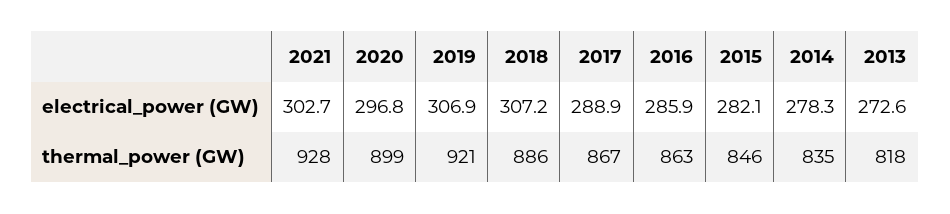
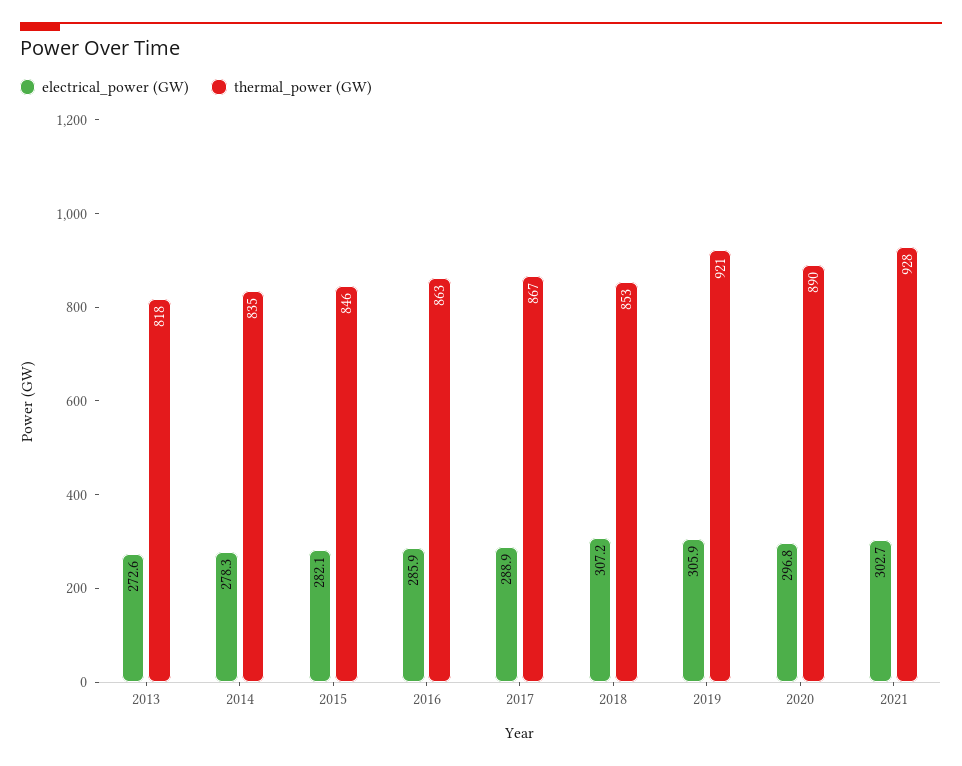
electrical_power (GW), 2019: 306.9 -> 305.9
thermal_power (GW), 2020: 899 -> 890
thermal_power (GW), 2018: 886 -> 853

